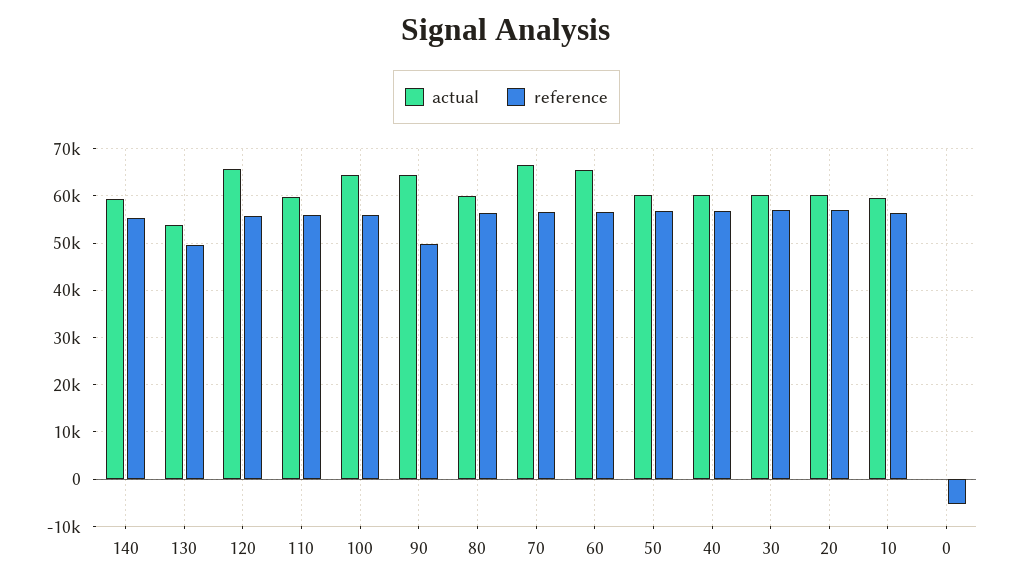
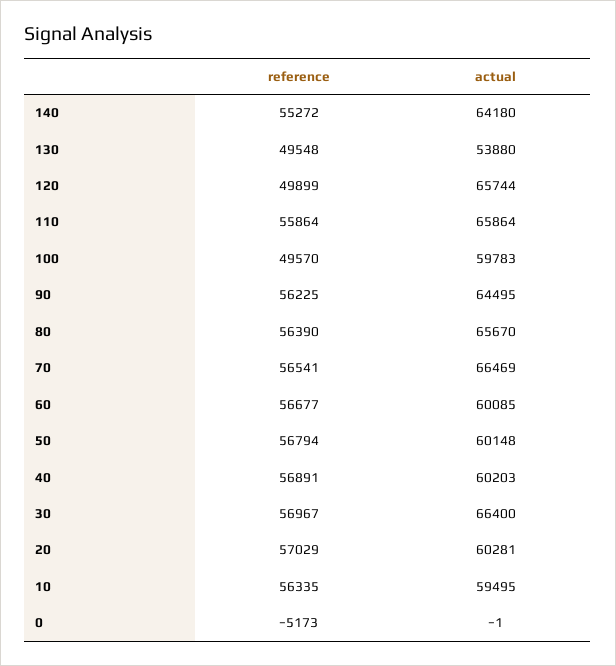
actual, 140: 60000 -> 64180
reference, 120: 56000 -> 49899
actual, 110: 60000 -> 65864
actual, 100: 64000 -> 59783
reference, 100: 56000 -> 49570
reference, 90: 50000 -> 56225
actual, 80: 60000 -> 65670
actual, 60: 66000 -> 60085
actual, 30: 60000 -> 66400

